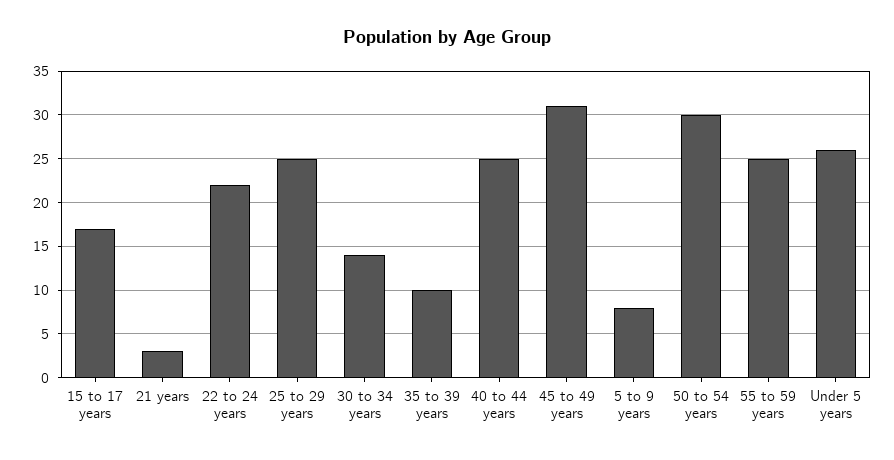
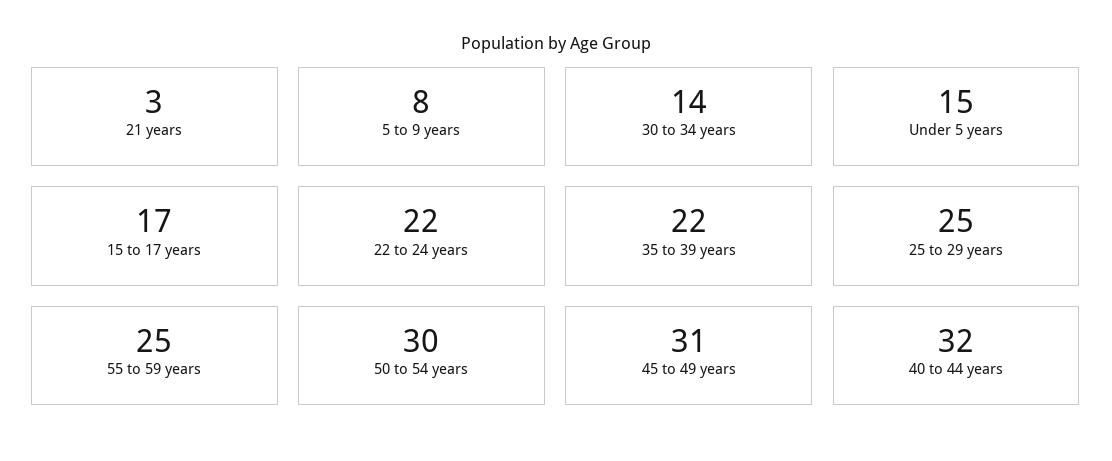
35 to 39 years: 10 -> 22
40 to 44 years: 25 -> 32
Under 5 years: 26 -> 15

